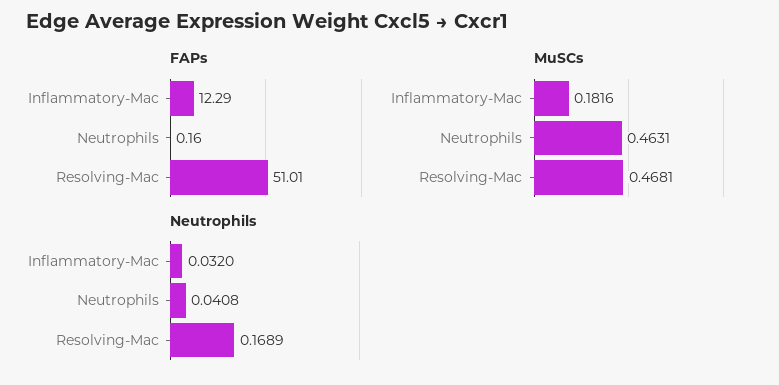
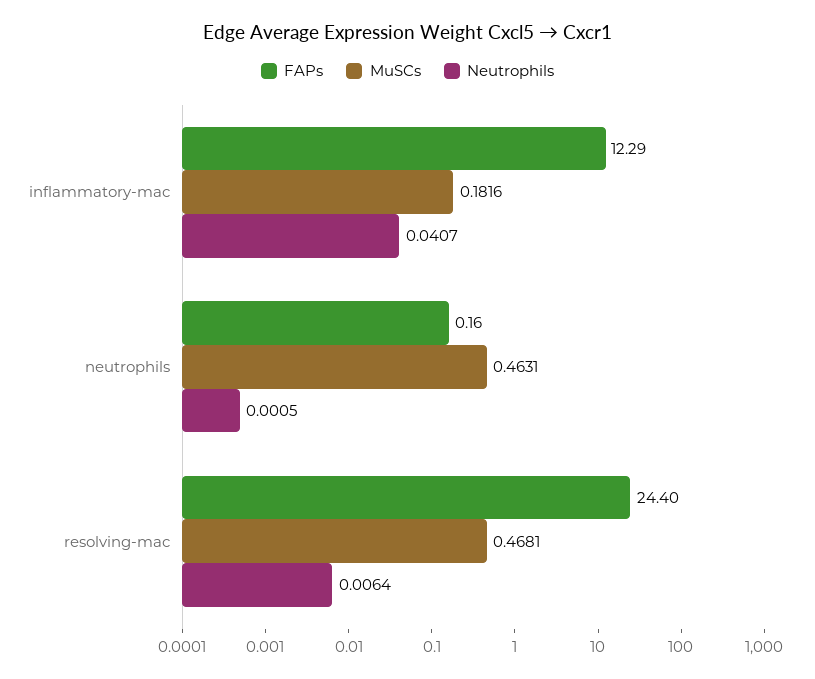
FAPs, Resolving-Mac: 51.01 -> 24.4
Neutrophils, Inflammatory-Mac: 0.032 -> 0.0407
Neutrophils, Neutrophils: 0.0408 -> 0.0005
Neutrophils, Resolving-Mac: 0.1689 -> 0.0064

